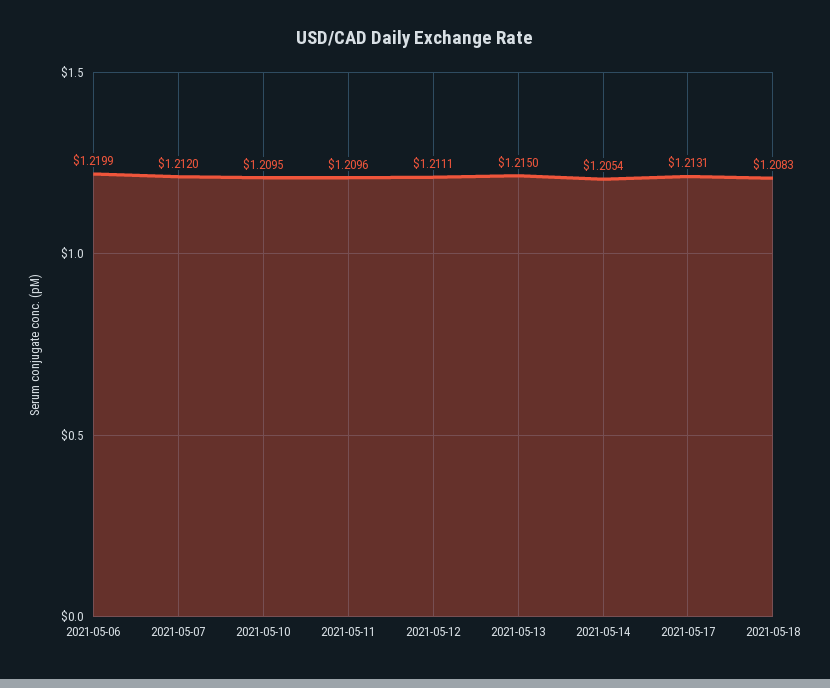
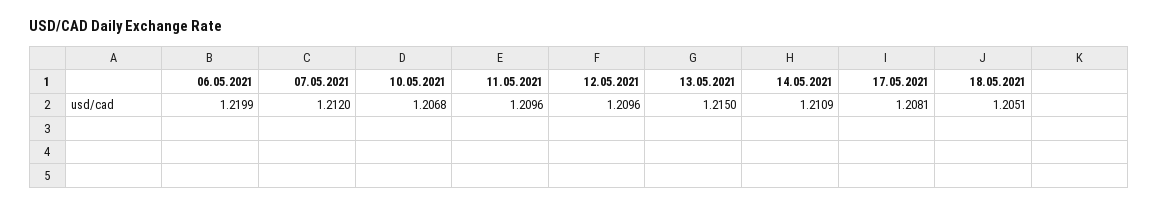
2021-05-10: 1.2095 -> 1.2068
2021-05-12: 1.2111 -> 1.2096
2021-05-14: 1.2054 -> 1.2109
2021-05-17: 1.2131 -> 1.2081
2021-05-18: 1.2083 -> 1.2051

